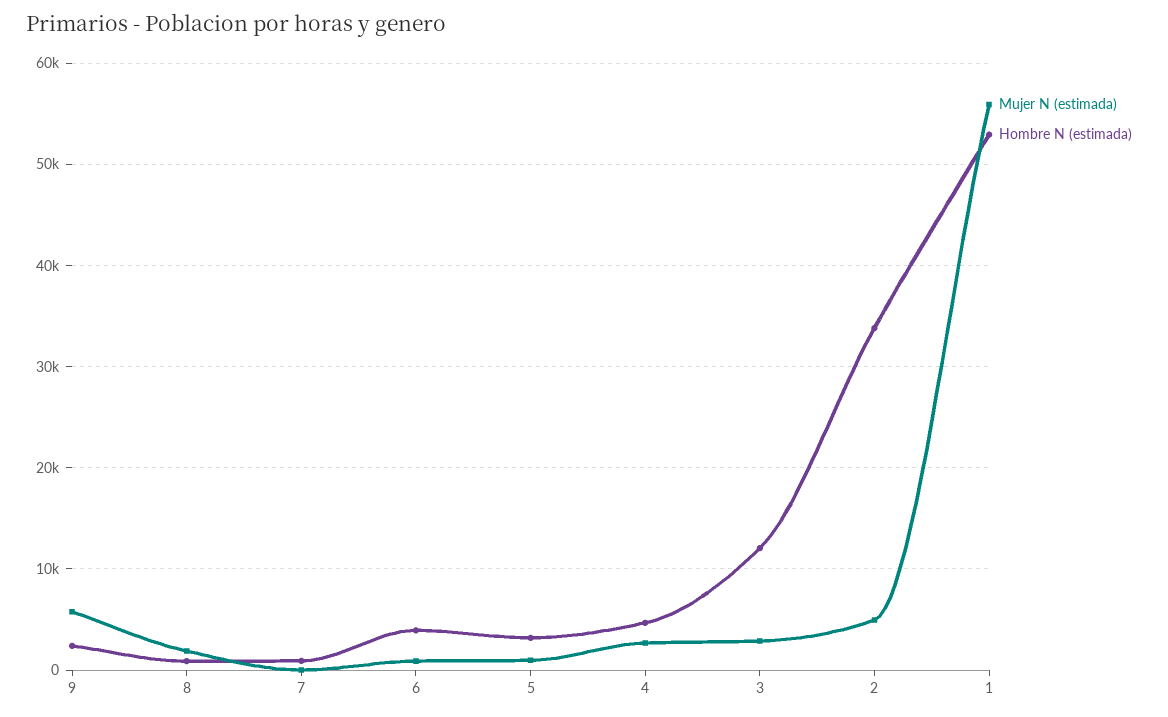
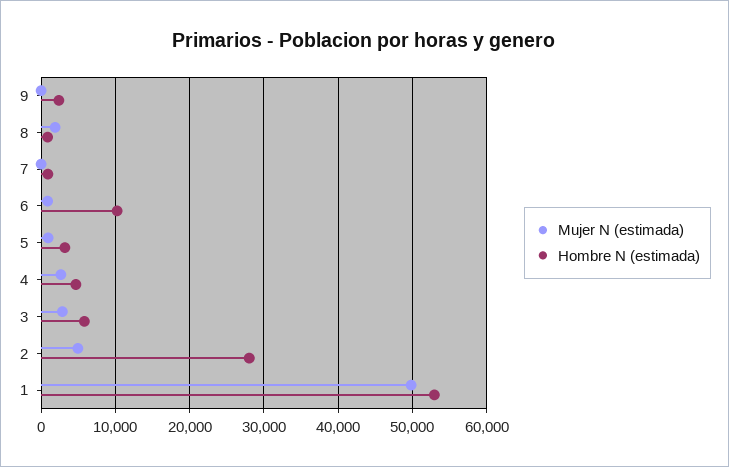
Mujer N (estimada), 9: 6000 -> 0
Hombre N (estimada), 6: 4000 -> 10000
Hombre N (estimada), 3: 12000 -> 6000
Hombre N (estimada), 2: 34000 -> 28000
Mujer N (estimada), 1: 56000 -> 50000

